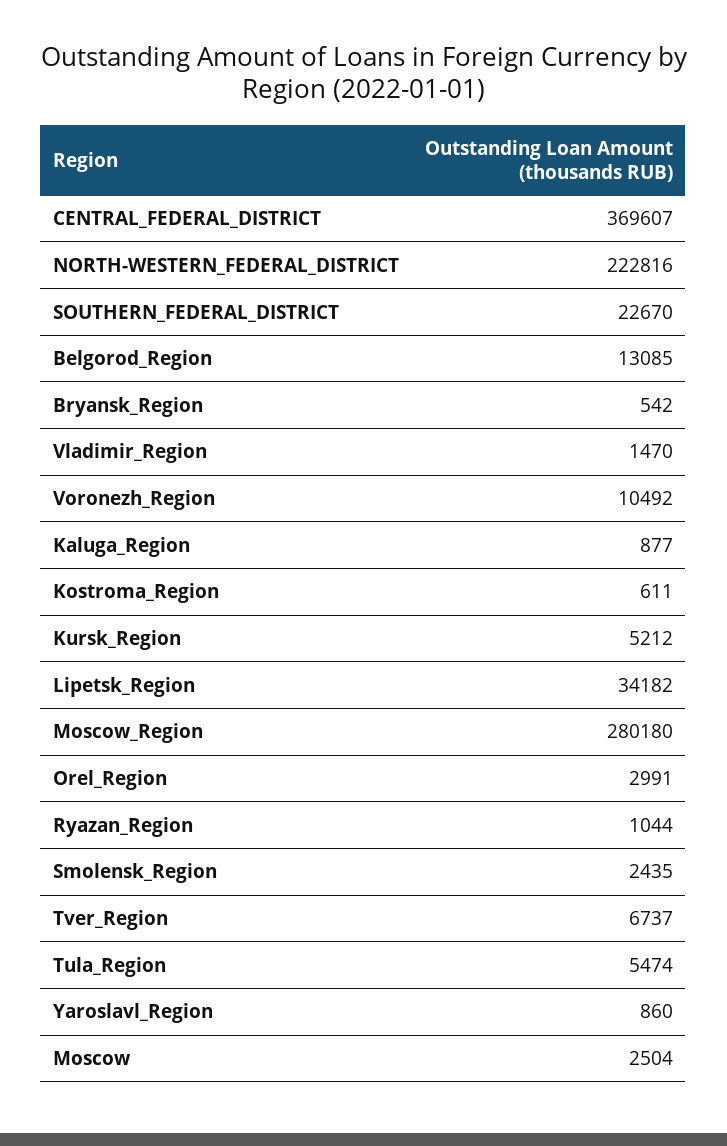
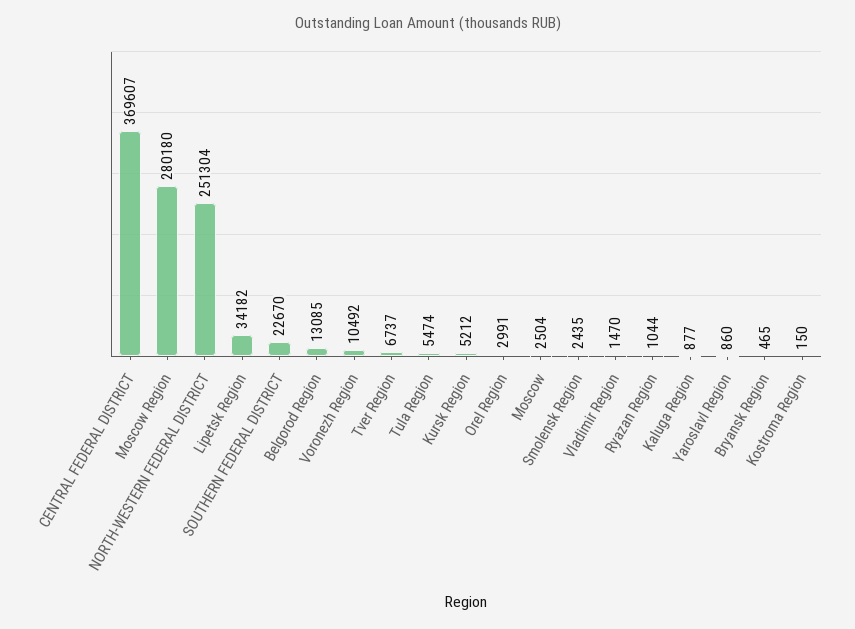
NORTH-WESTERN_FEDERAL_DISTRICT: 222816 -> 251304
Bryansk_Region: 542 -> 465
Kostroma_Region: 611 -> 150

